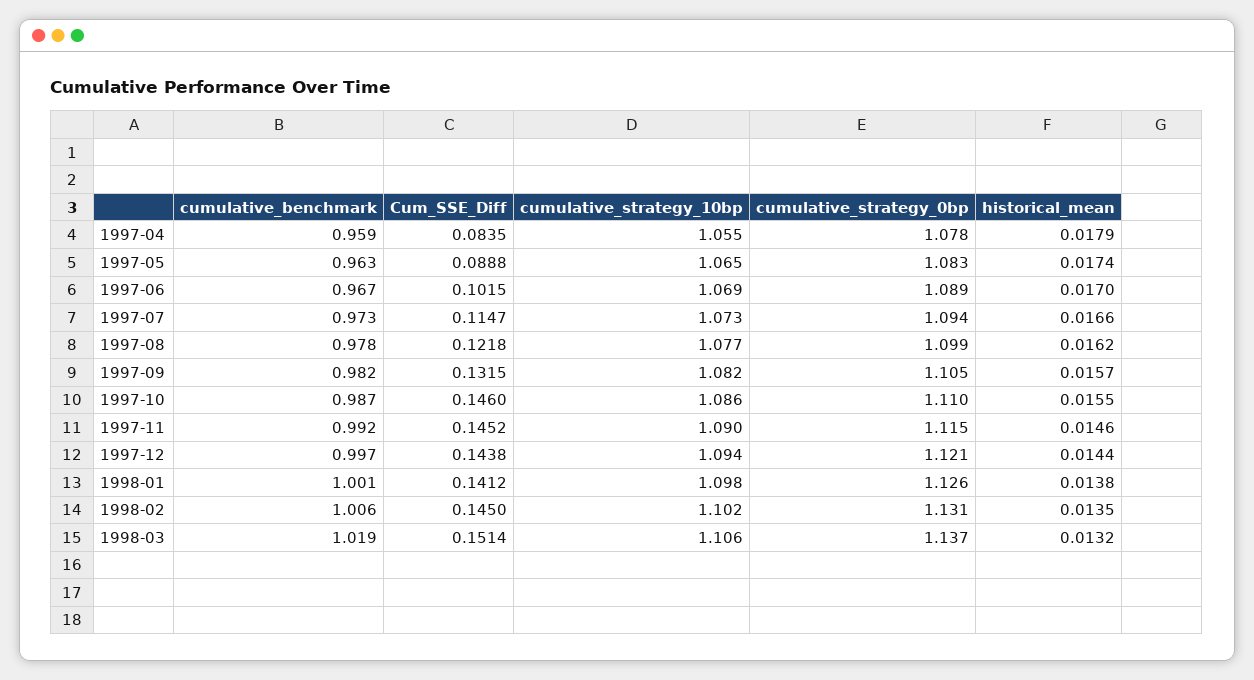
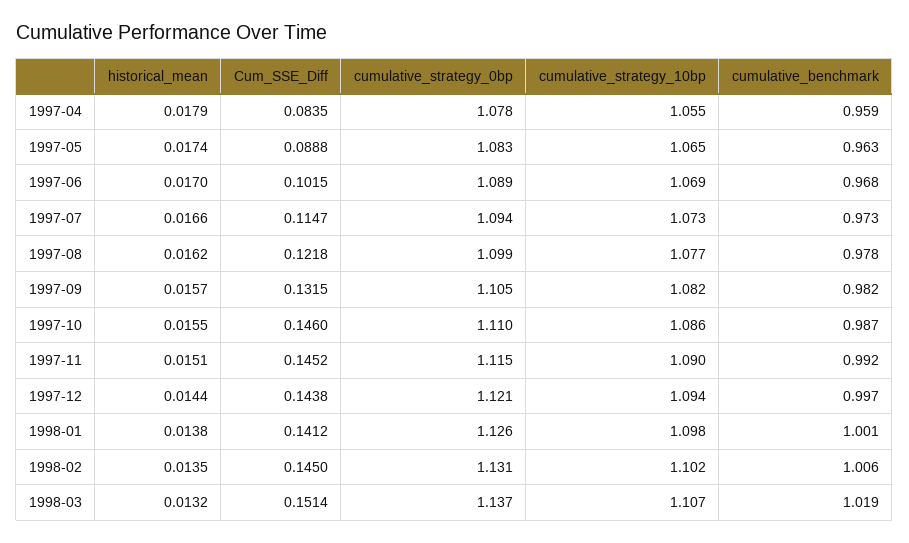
cumulative_benchmark, 1997-06: 0.967 -> 0.968
historical_mean, 1997-11: 0.0146 -> 0.0151
cumulative_strategy_10bp, 1998-03: 1.106 -> 1.107

